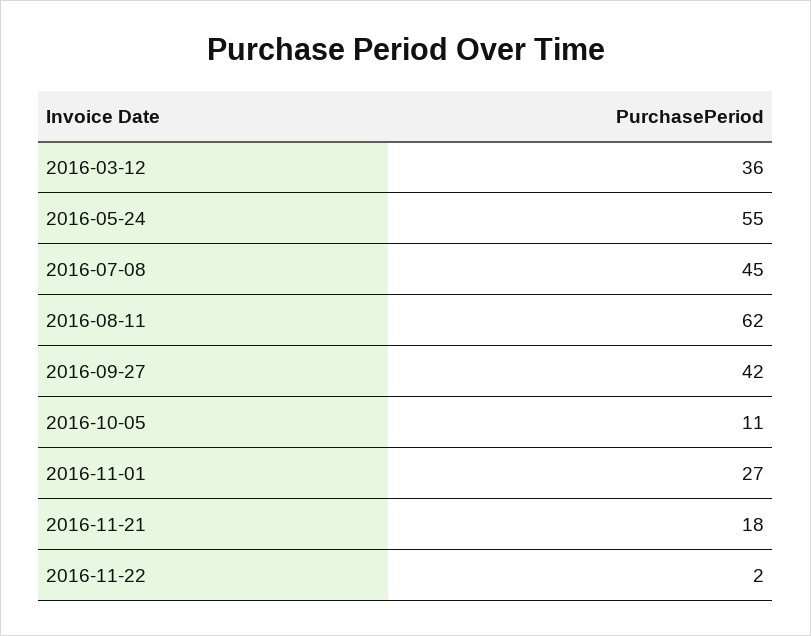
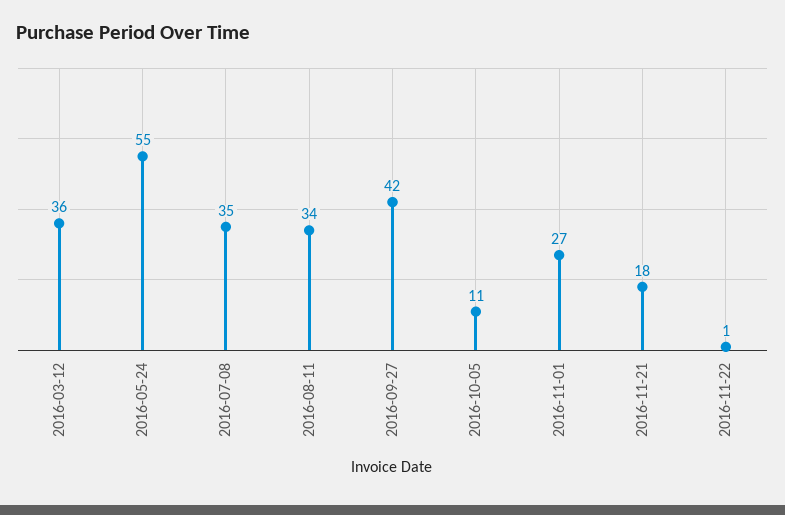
2016-07-08: 45 -> 35
2016-08-11: 62 -> 34
2016-11-22: 2 -> 1

